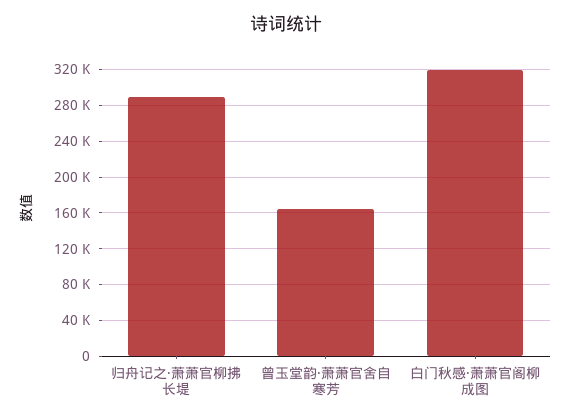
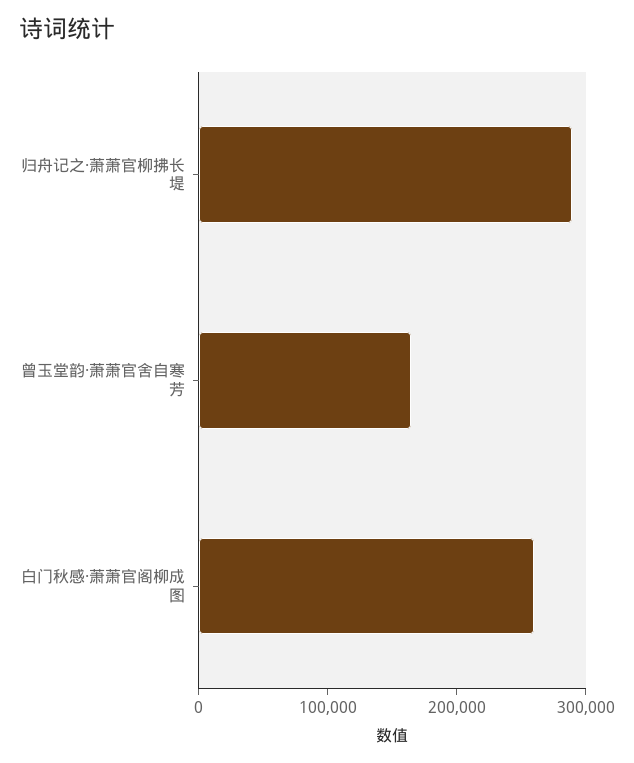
白门秋感·萧萧官阁柳成图: 320000 -> 260000

